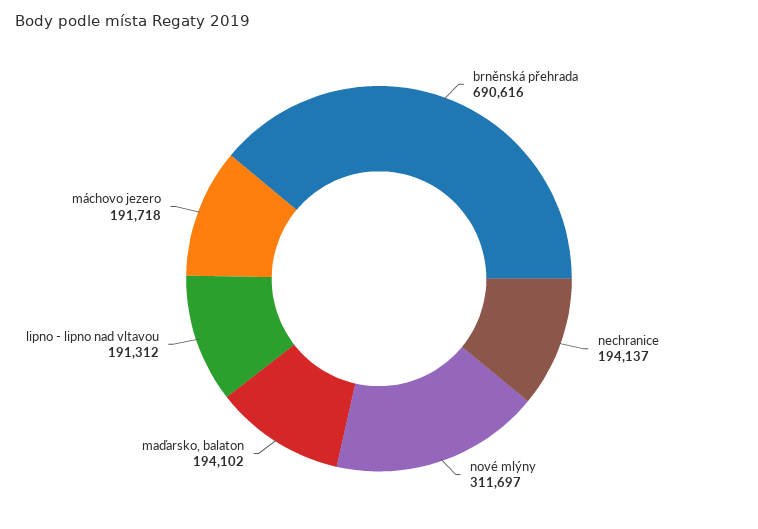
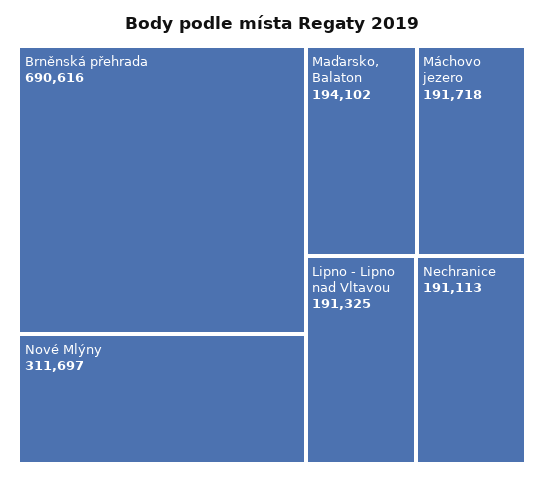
nechranice: 194137 -> 191113
lipno - lipno nad vltavou: 191312 -> 191325

